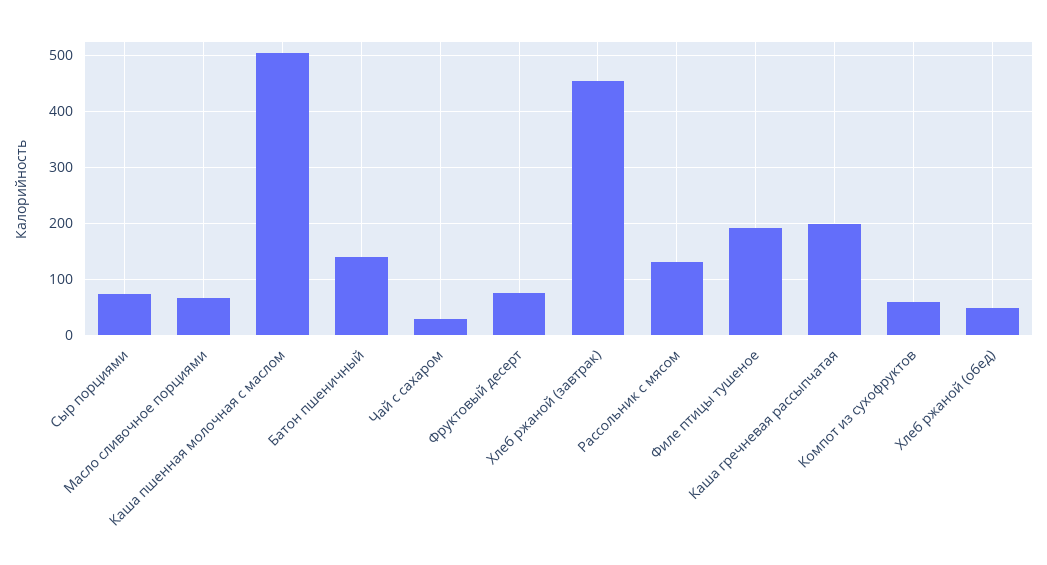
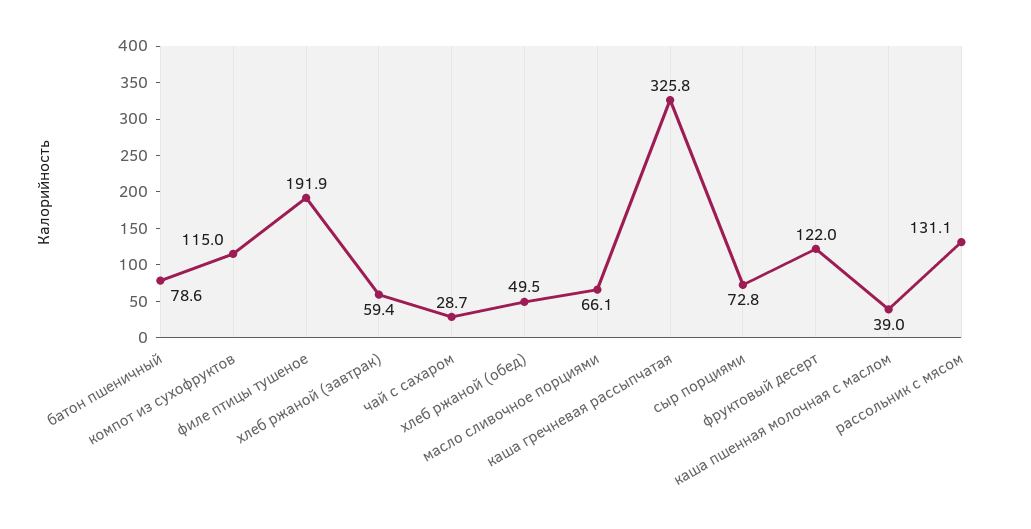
Каша пшенная молочная с маслом: 500 -> 39
Батон пшеничный: 140 -> 78.6
Фруктовый десерт: 80 -> 122
Хлеб ржаной (завтрак): 460 -> 59.4
Каша гречневая рассыпчатая: 200 -> 325.8
Компот из сухофруктов: 60 -> 115

